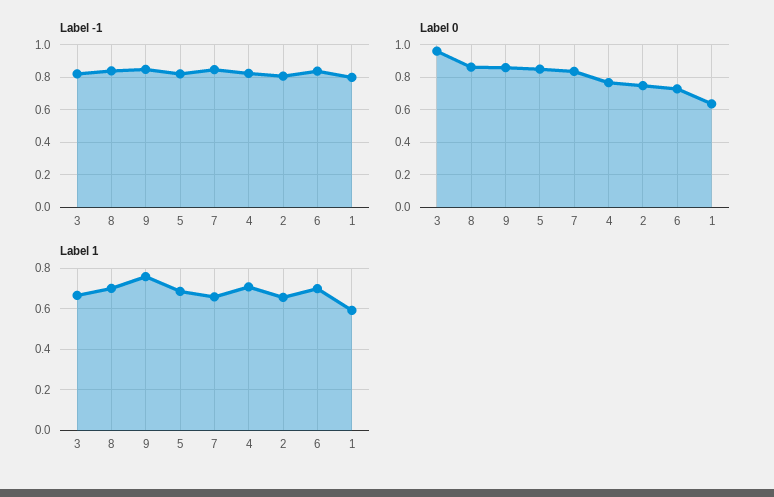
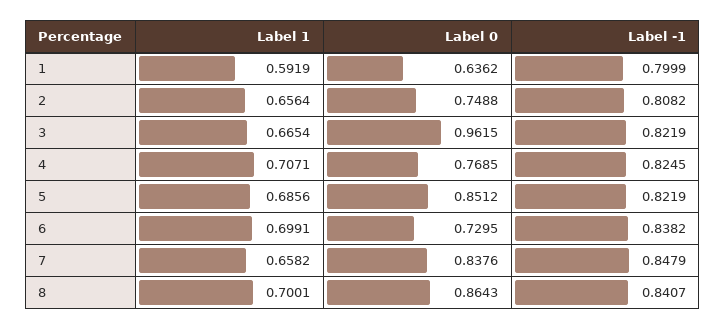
Label -1, 9: 0.85 -> none
Label 0, 9: 0.85 -> none
Label 1, 9: 0.75 -> none

